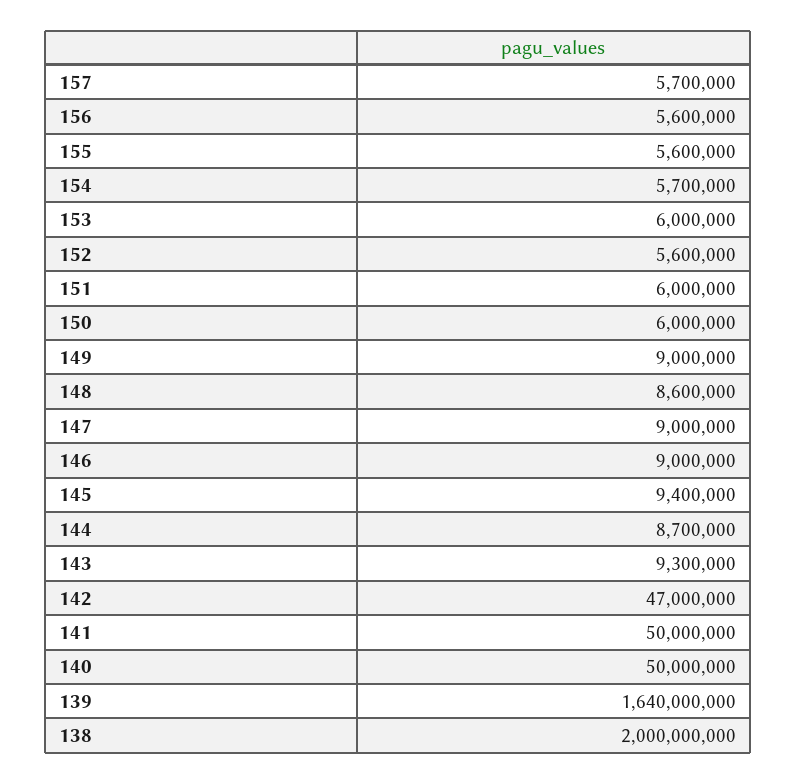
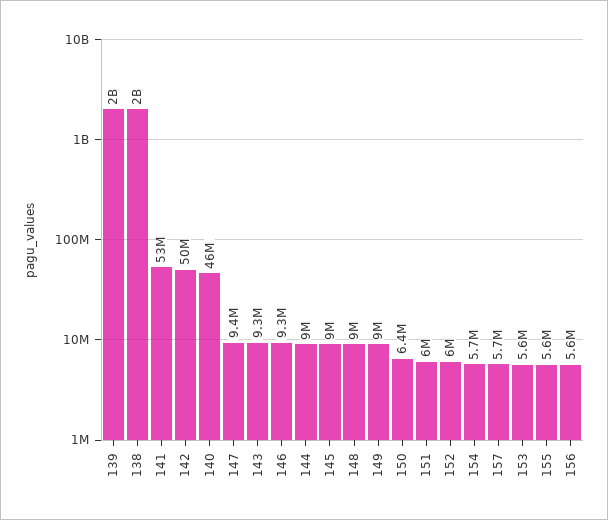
153: 6000000 -> 5600000
152: 5600000 -> 6000000
150: 6000000 -> 6400000
148: 8600000 -> 9000000
147: 9000000 -> 9400000
146: 9000000 -> 9300000
145: 9400000 -> 9000000
144: 8700000 -> 9000000
142: 47000000 -> 50000000
141: 50000000 -> 53000000
140: 50000000 -> 46000000
139: 1640000000 -> 2000000000

